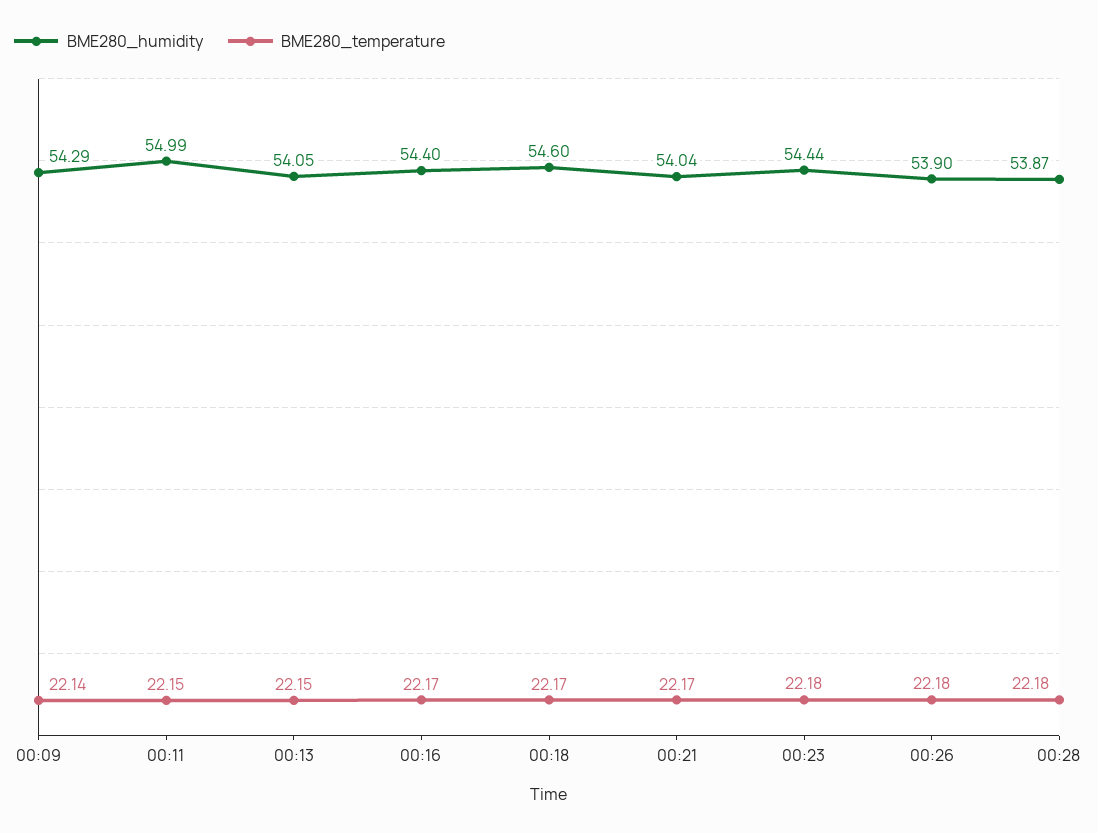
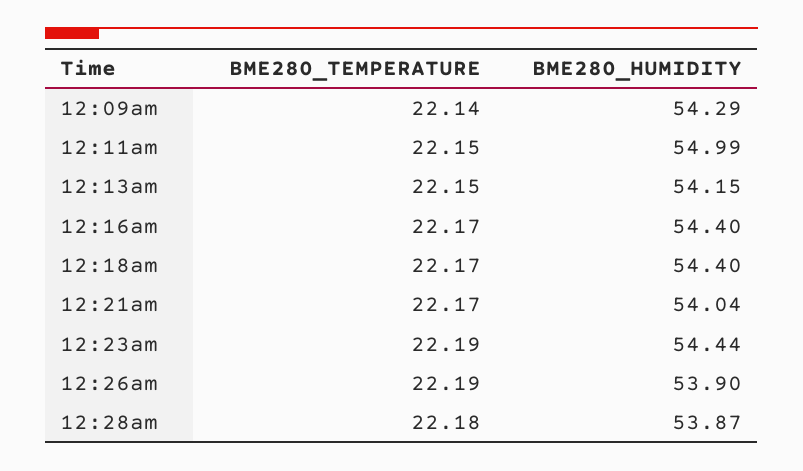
BME280_humidity, 00:13: 54.05 -> 54.15
BME280_humidity, 00:18: 54.6 -> 54.4
BME280_temperature, 00:23: 22.18 -> 22.19
BME280_temperature, 00:26: 22.18 -> 22.19

